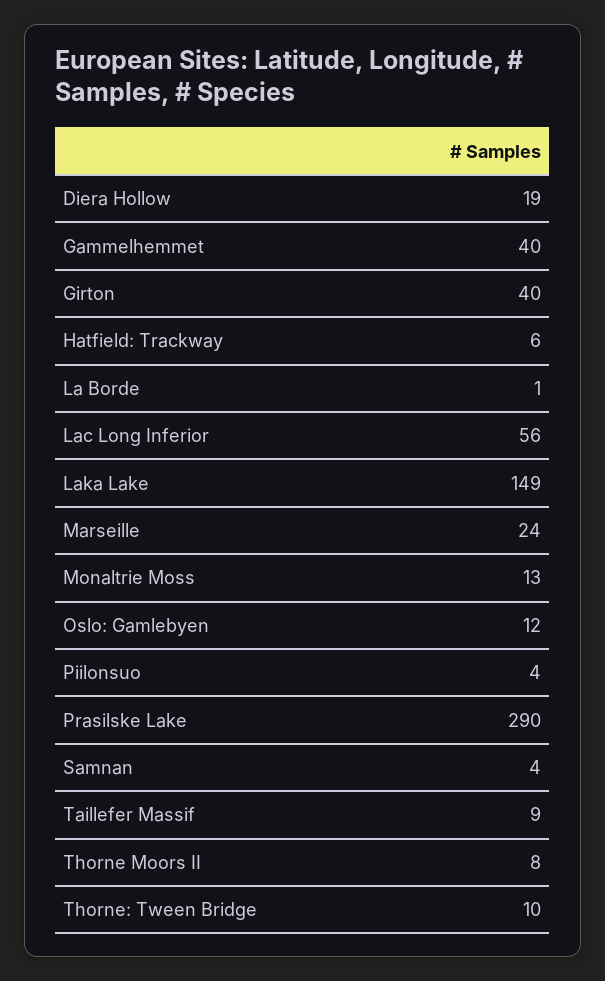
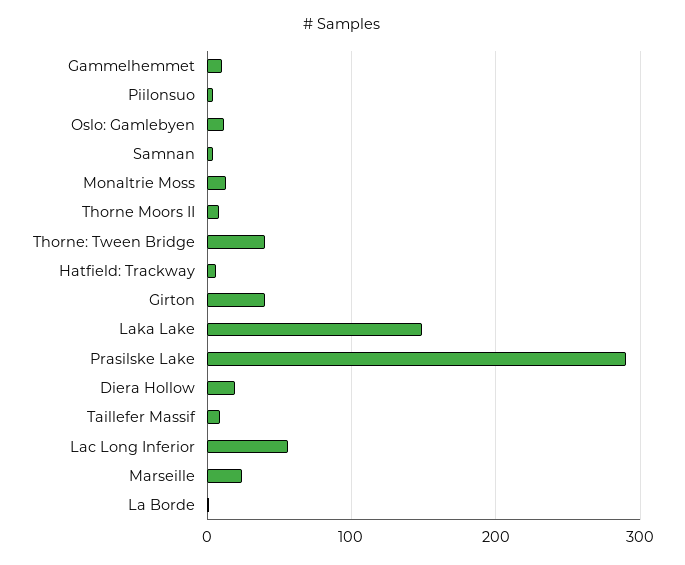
Gammelhemmet: 40 -> 10
Thorne: Tween Bridge: 10 -> 40

